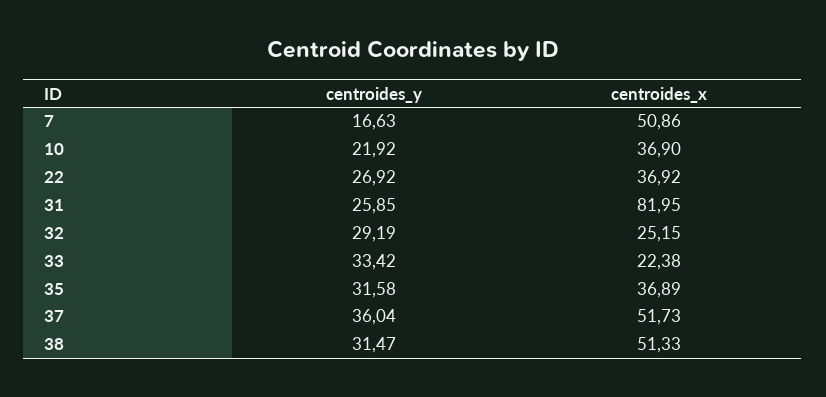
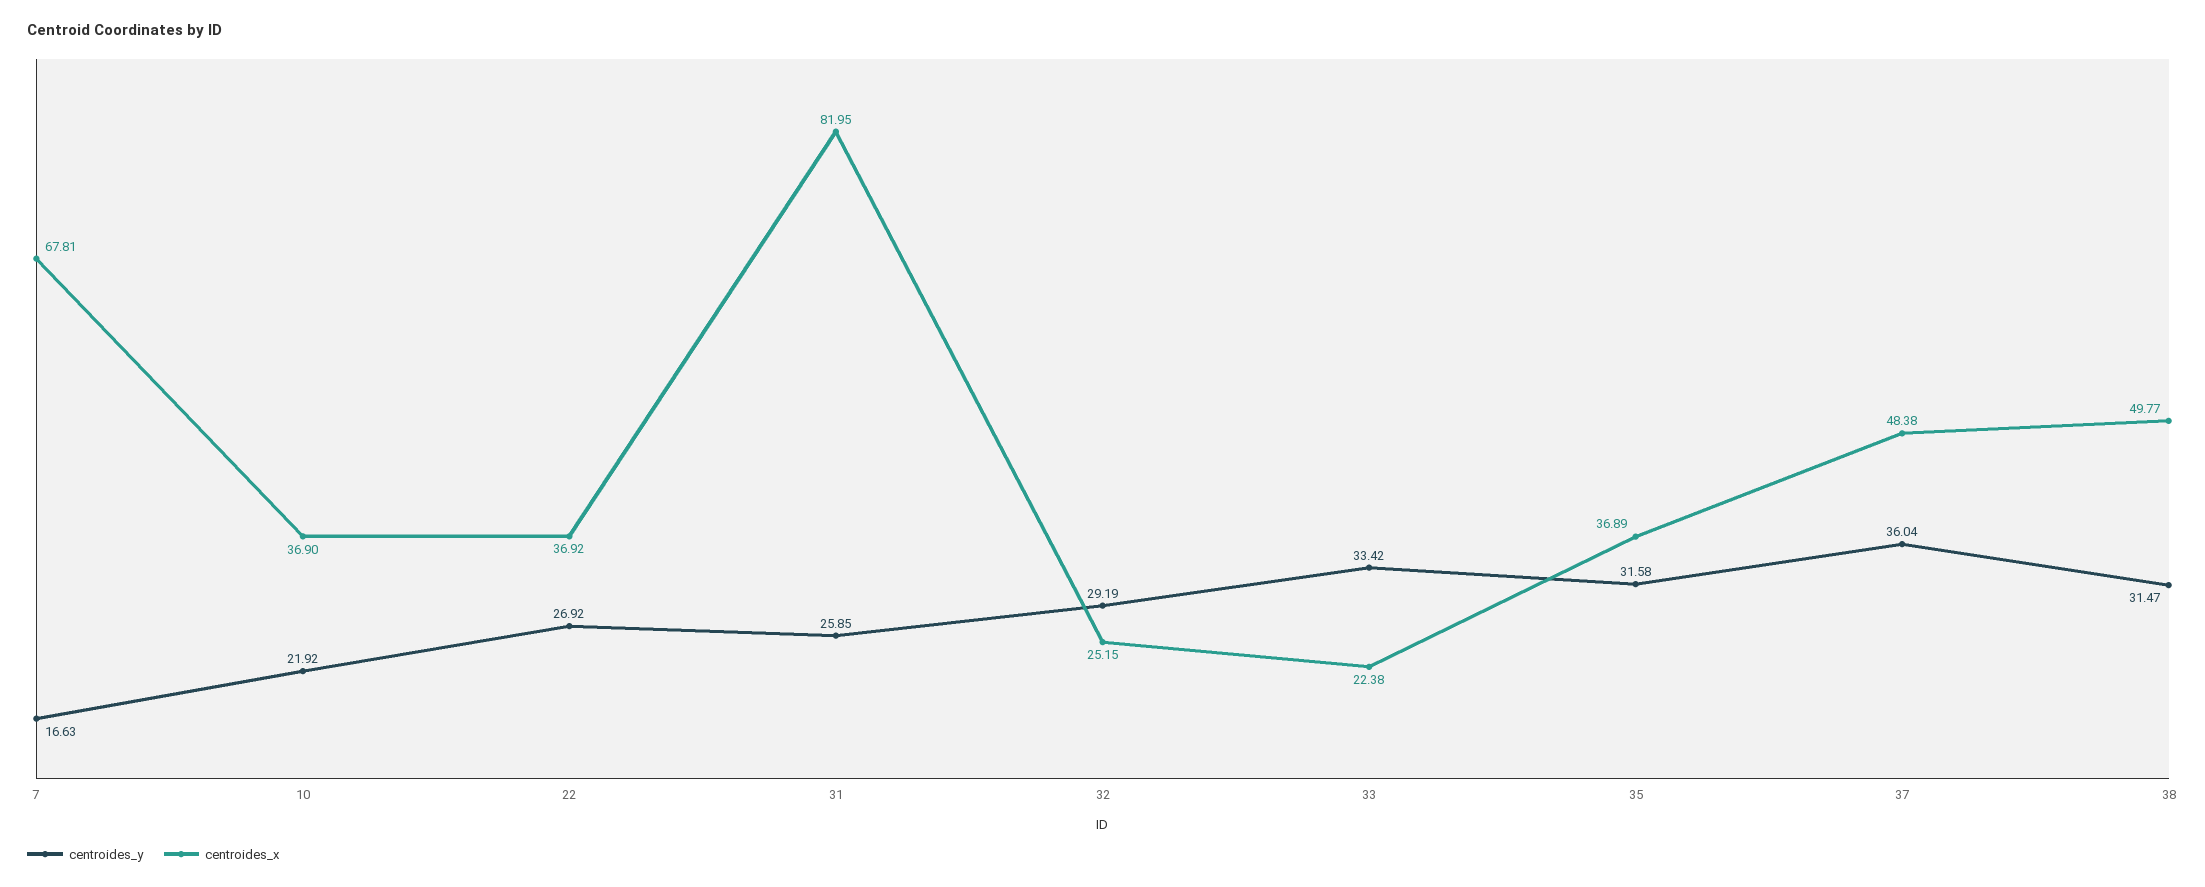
centroides_x, 7: 50.86 -> 67.81
centroides_x, 37: 51.73 -> 48.38
centroides_x, 38: 51.33 -> 49.77

